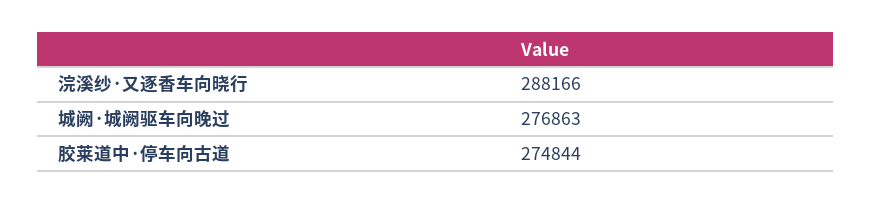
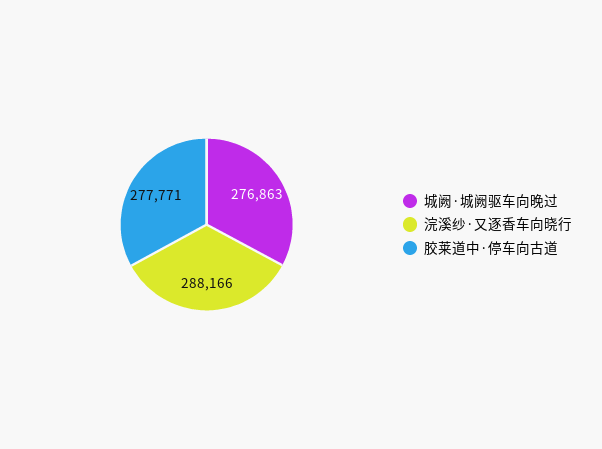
胶莱道中·停车向古道: 274844 -> 277771

